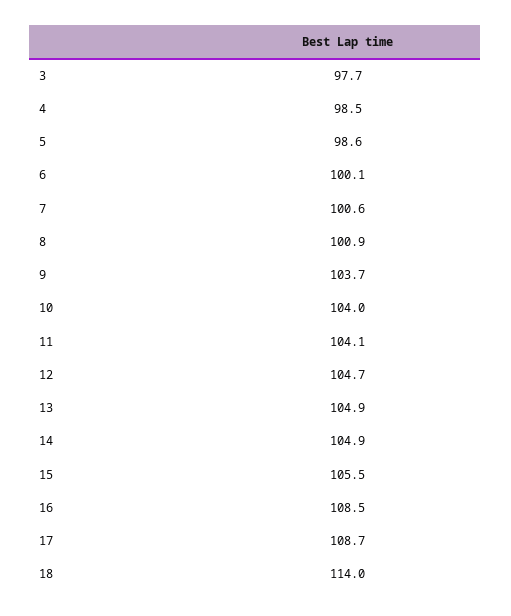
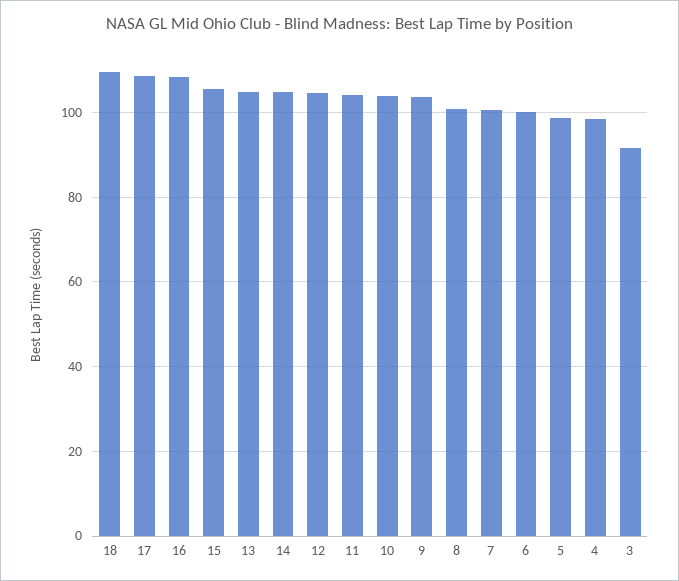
3: 97.7 -> 92
18: 114 -> 110

